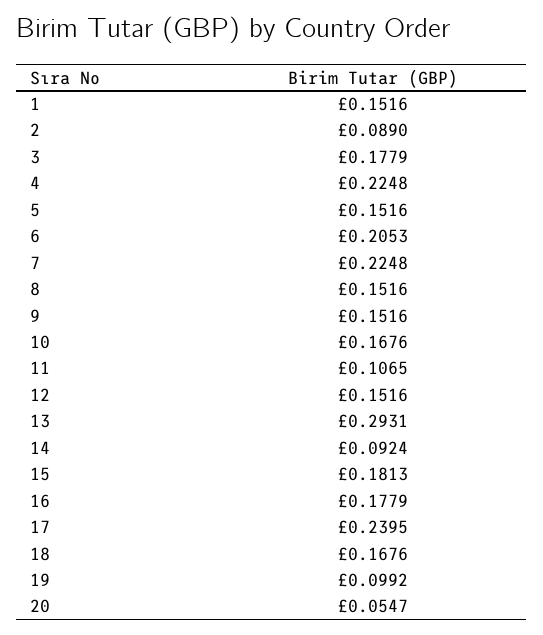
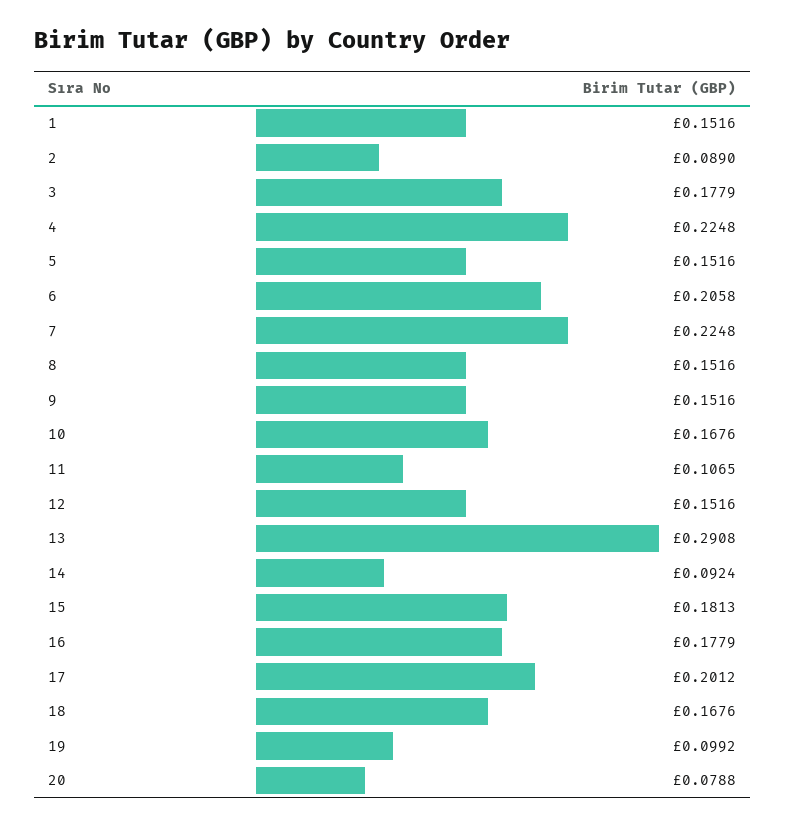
6: 0.2053 -> 0.2058
13: 0.2931 -> 0.2908
17: 0.2395 -> 0.2012
20: 0.0547 -> 0.0788

